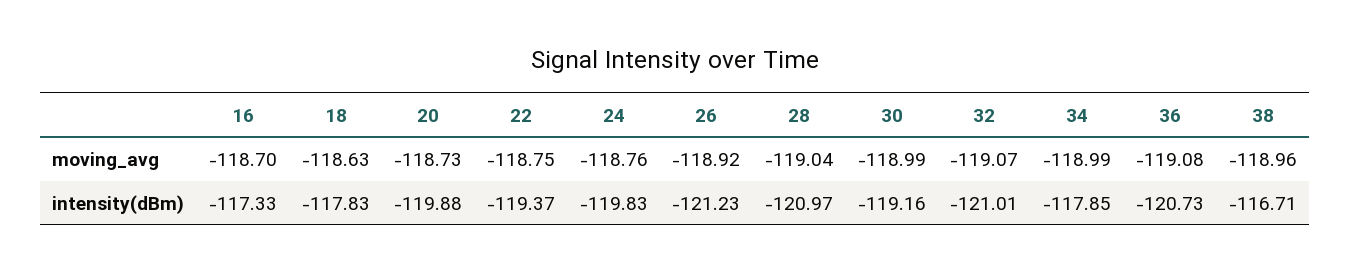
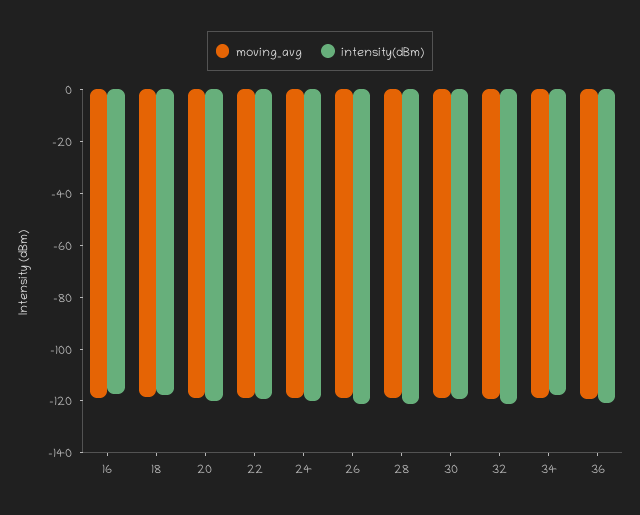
moving_avg, 38: -118.96 -> none
intensity(dBm), 38: -116.71 -> none

